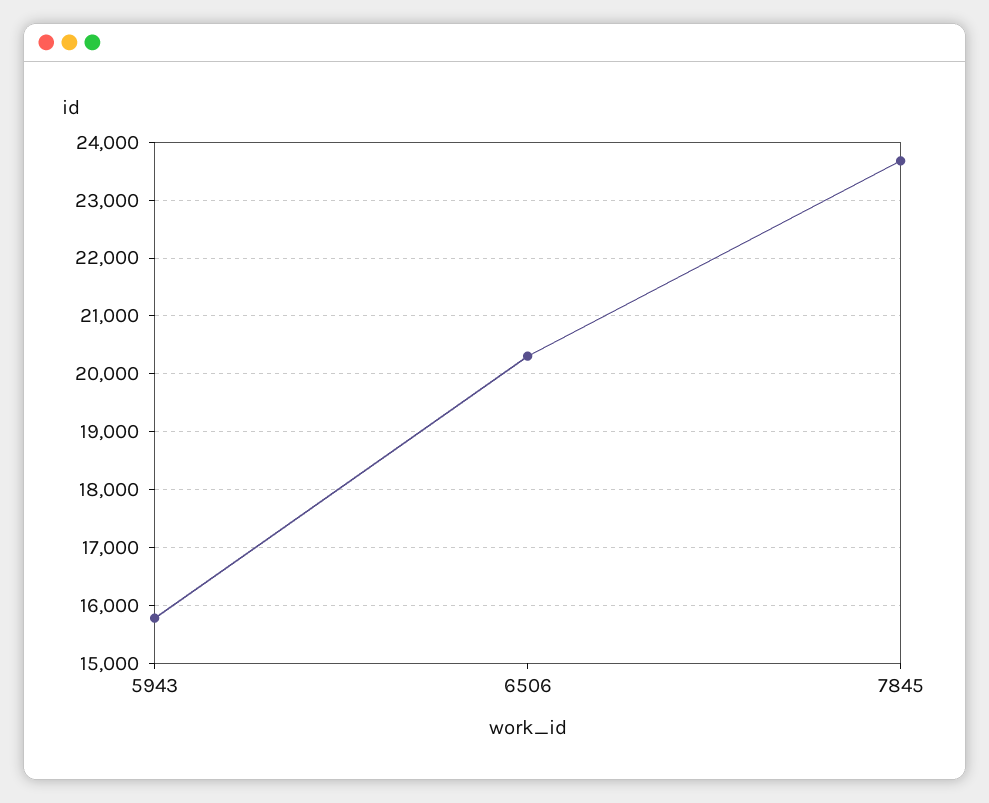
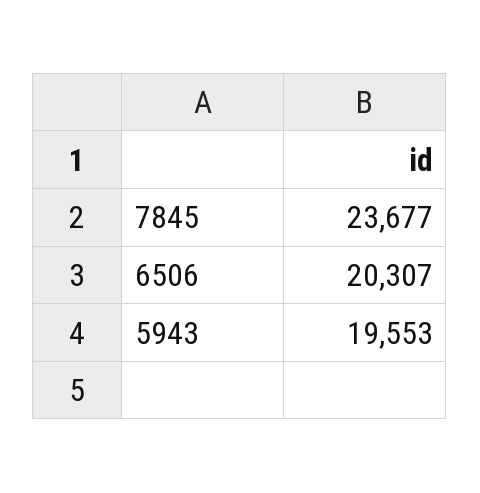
5943: 15800 -> 19553

